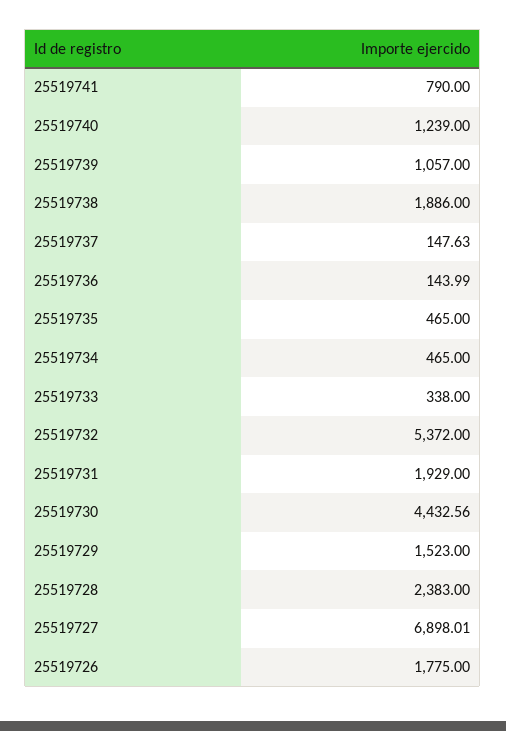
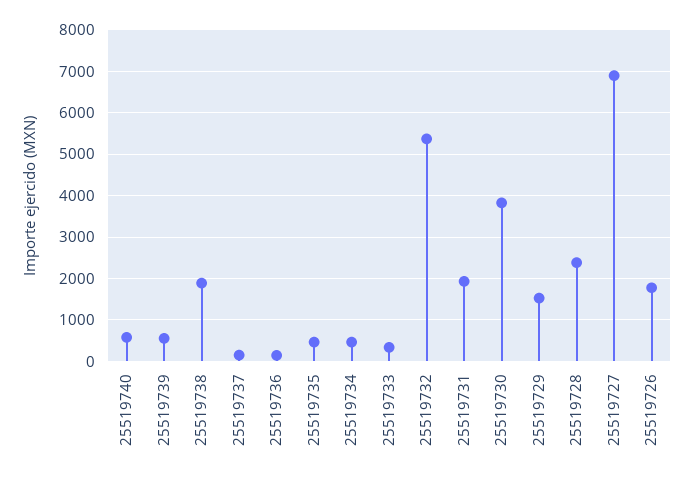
25519741: 790 -> none
25519740: 1239 -> 600
25519739: 1057 -> 600
25519730: 4432.56 -> 3800

